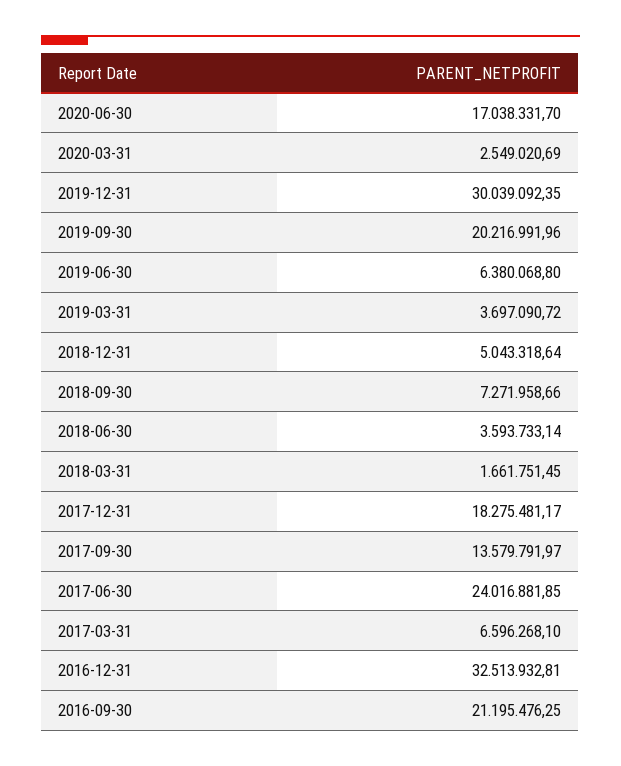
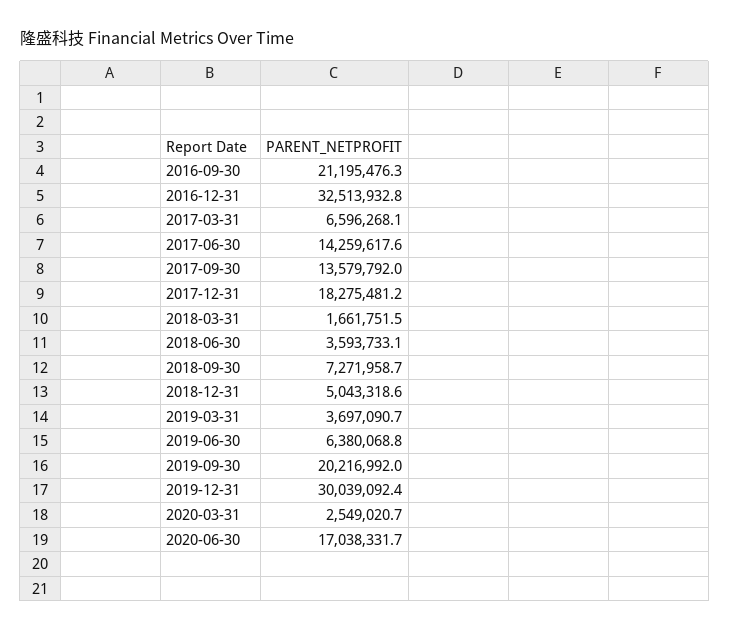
2017-06-30: 24016881.85 -> 14259617.6

